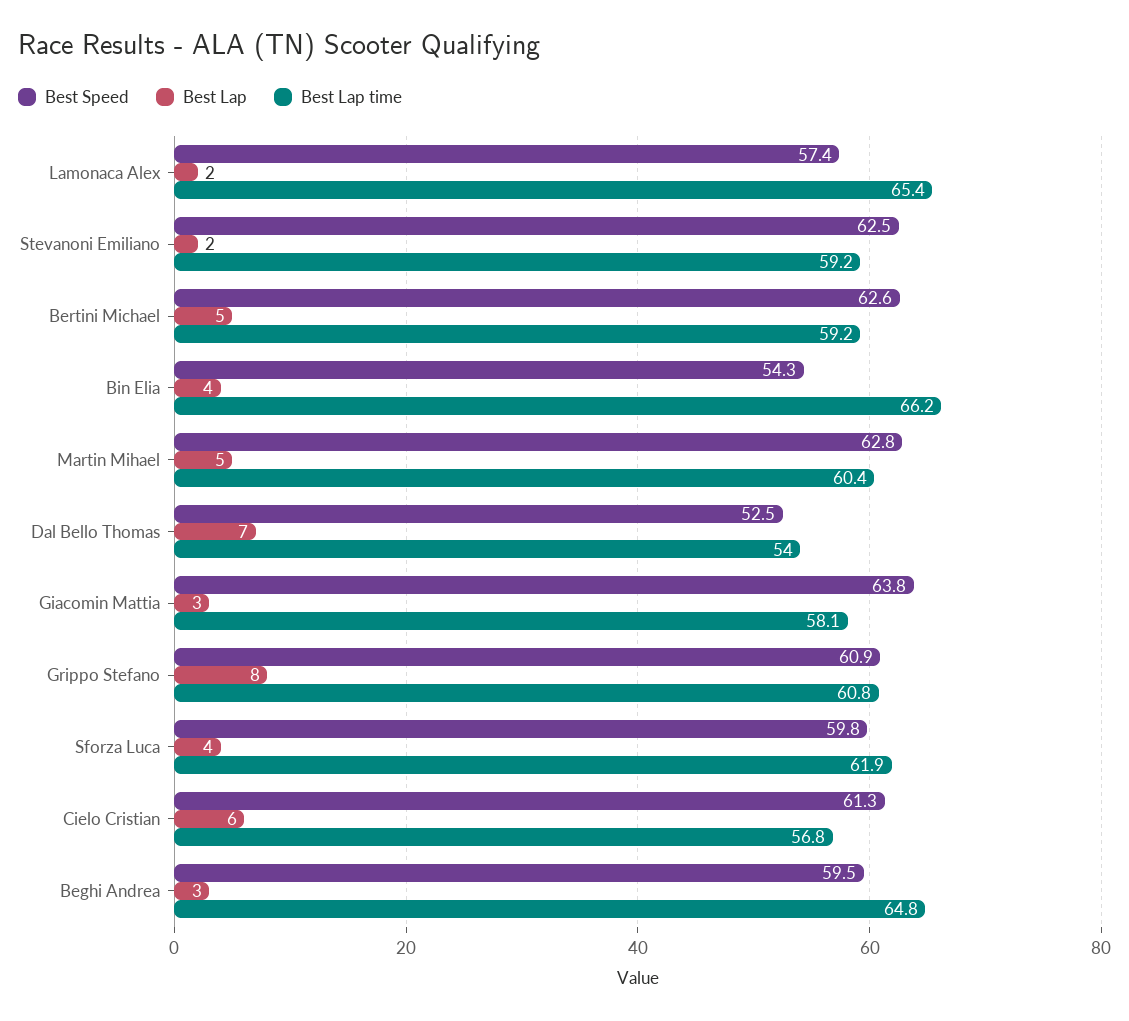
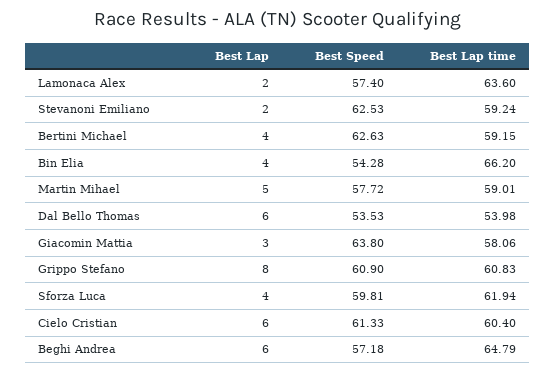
Best Lap time, Lamonaca Alex: 65.4 -> 63.6
Best Lap, Bertini Michael: 5 -> 4
Best Speed, Martin Mihael: 62.8 -> 57.72
Best Lap time, Martin Mihael: 60.4 -> 59.01
Best Speed, Dal Bello Thomas: 52.5 -> 53.53
Best Lap, Dal Bello Thomas: 7 -> 6
Best Lap time, Cielo Cristian: 56.8 -> 60.4
Best Speed, Beghi Andrea: 59.5 -> 57.18
Best Lap, Beghi Andrea: 3 -> 6

